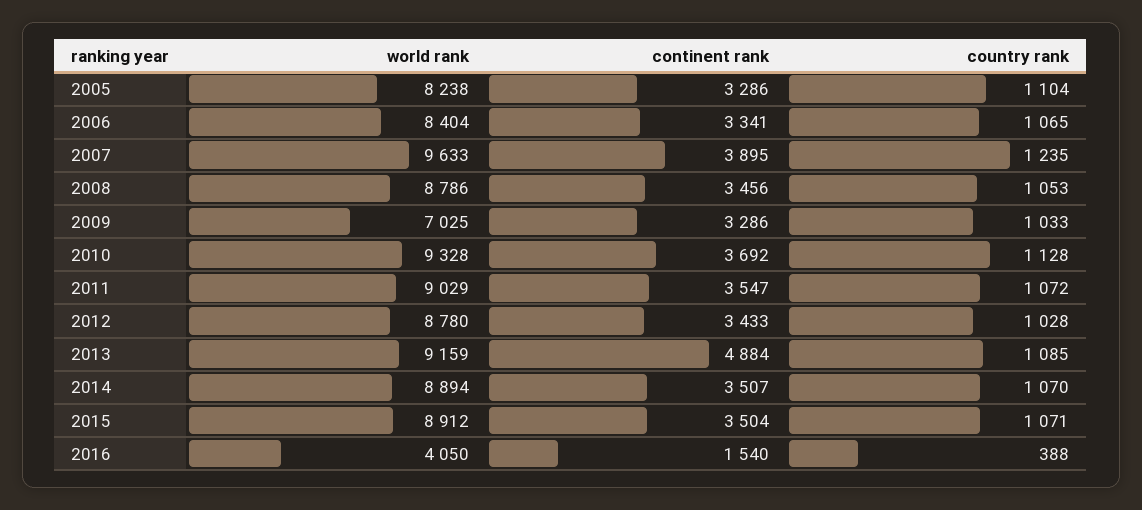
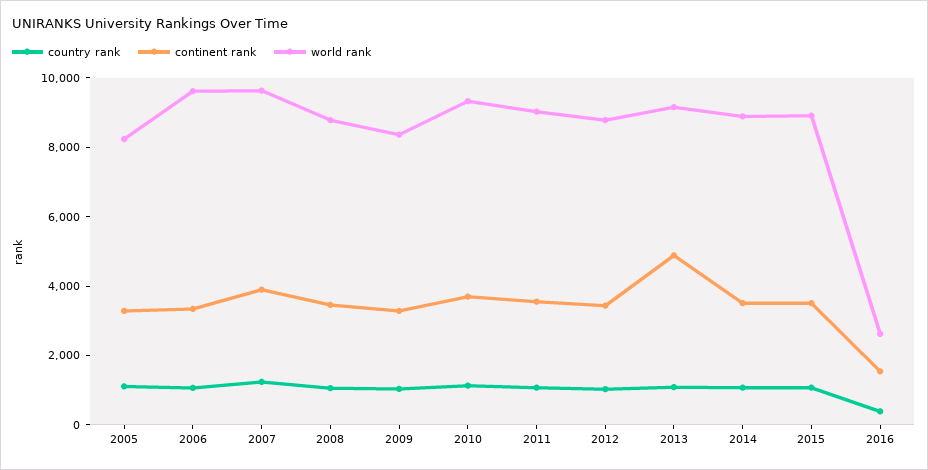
world rank, 2006: 8404 -> 9500
world rank, 2009: 7025 -> 8500
world rank, 2016: 4050 -> 2500

